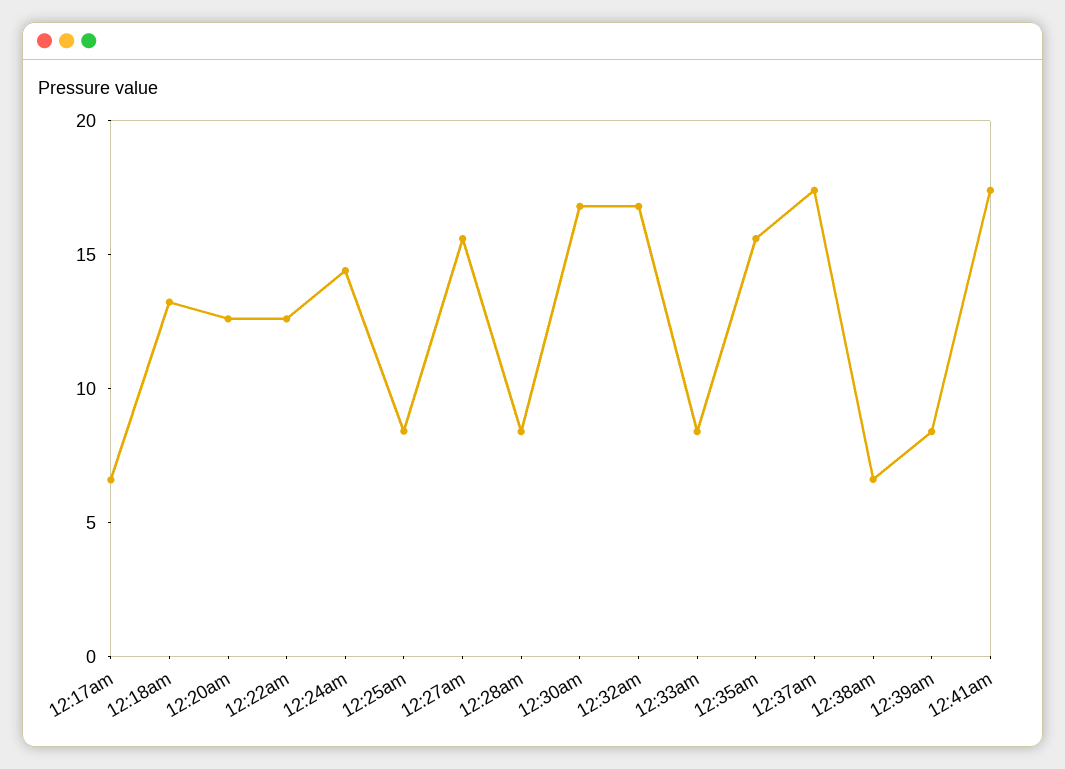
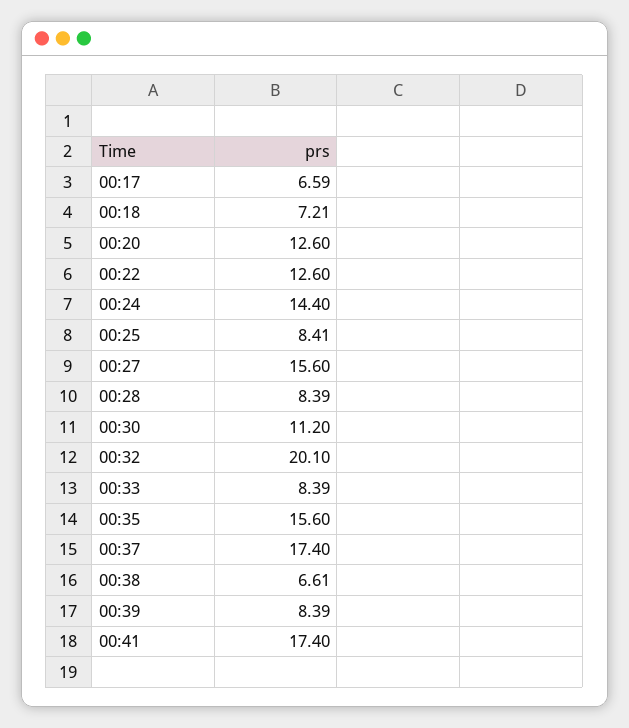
12:18am: 13 -> 7.21
12:30am: 17 -> 11.2
12:32am: 17 -> 20.1

